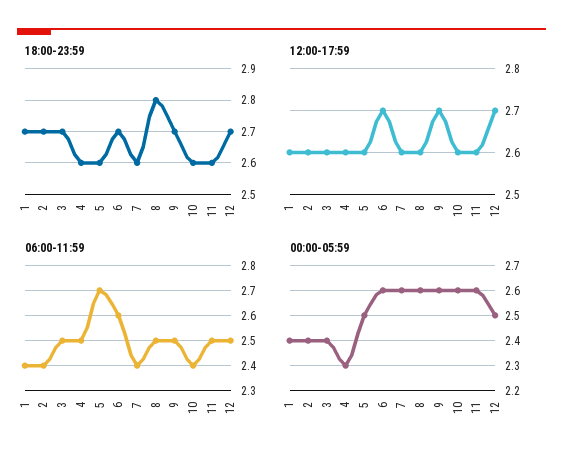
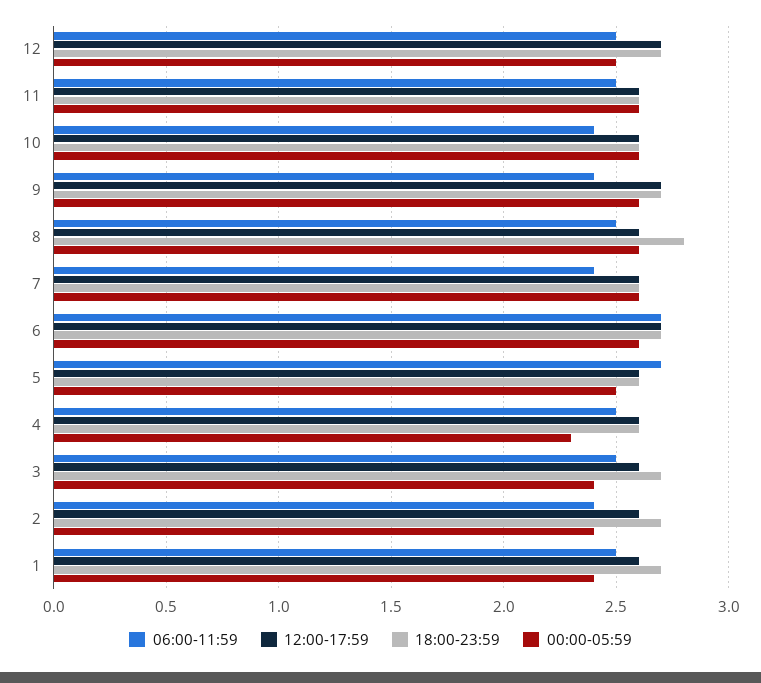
06:00-11:59, 1: 2.4 -> 2.5
06:00-11:59, 6: 2.6 -> 2.7
06:00-11:59, 9: 2.5 -> 2.4

